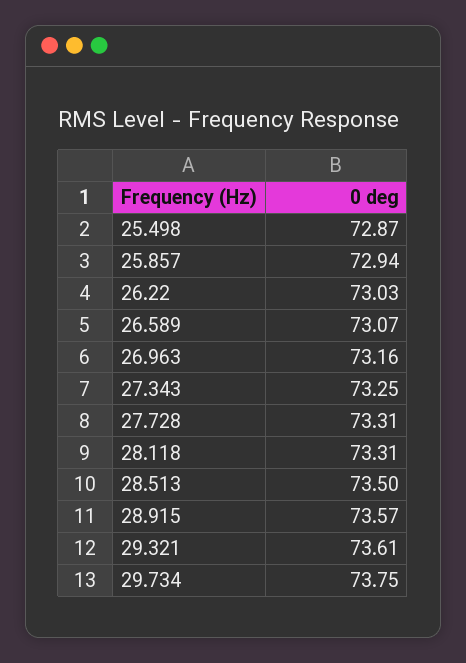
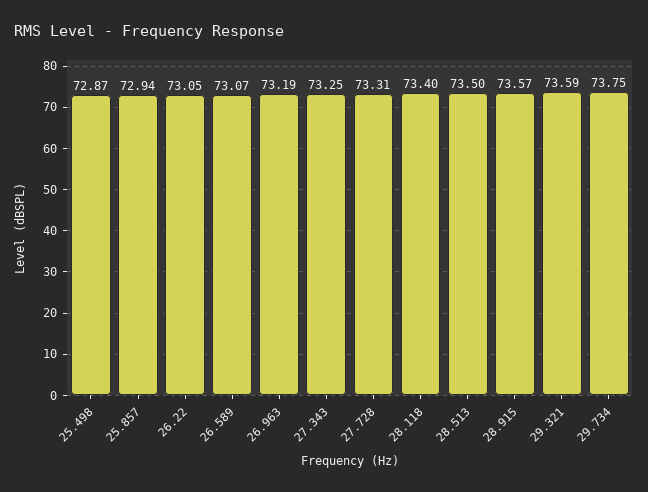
26.22: 73.03 -> 73.05
26.963: 73.16 -> 73.19
28.118: 73.31 -> 73.4
29.321: 73.61 -> 73.59

